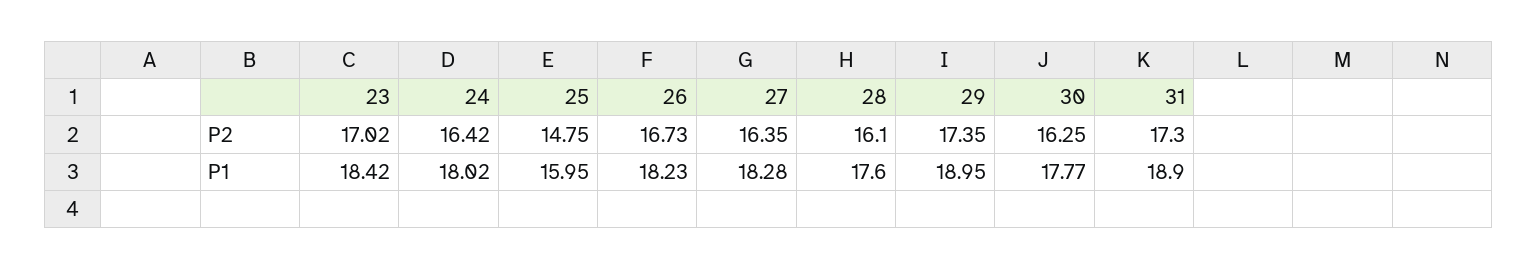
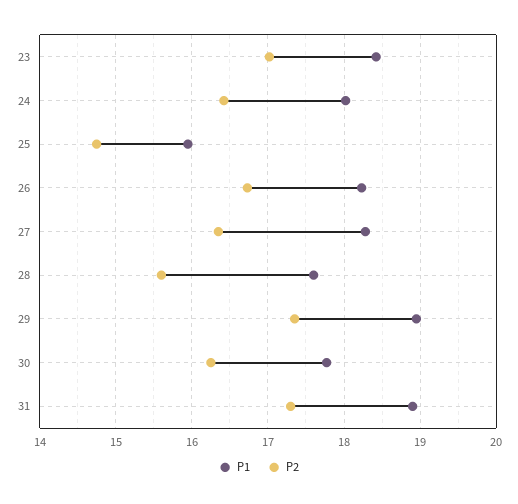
P2, 28: 16.1 -> 15.6

